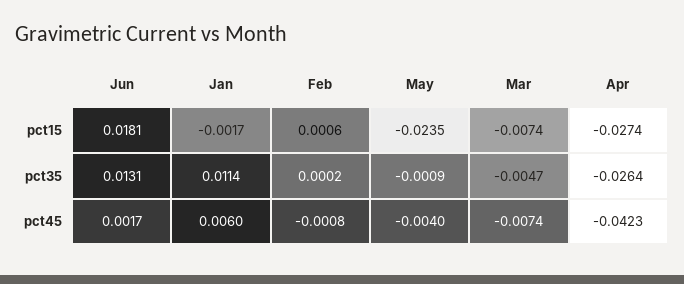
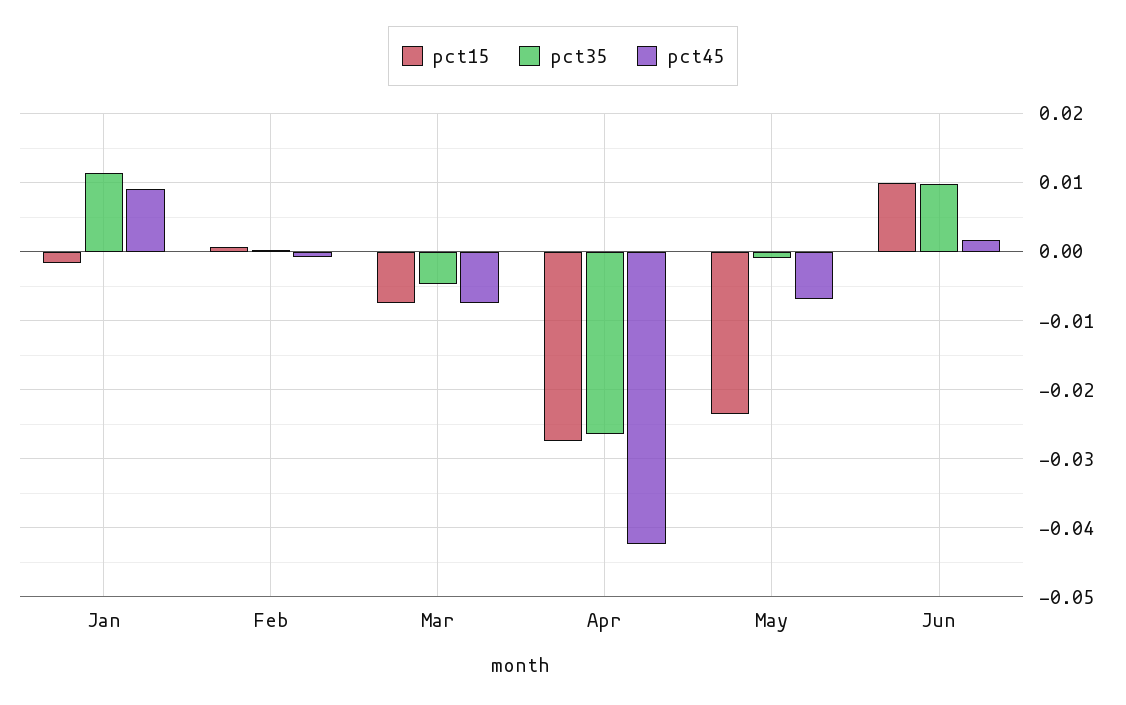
pct15, Jun: 0.0181 -> 0.01
pct35, Jun: 0.0131 -> 0.01
pct45, Jan: 0.006 -> 0.009
pct45, May: -0.004 -> -0.007

